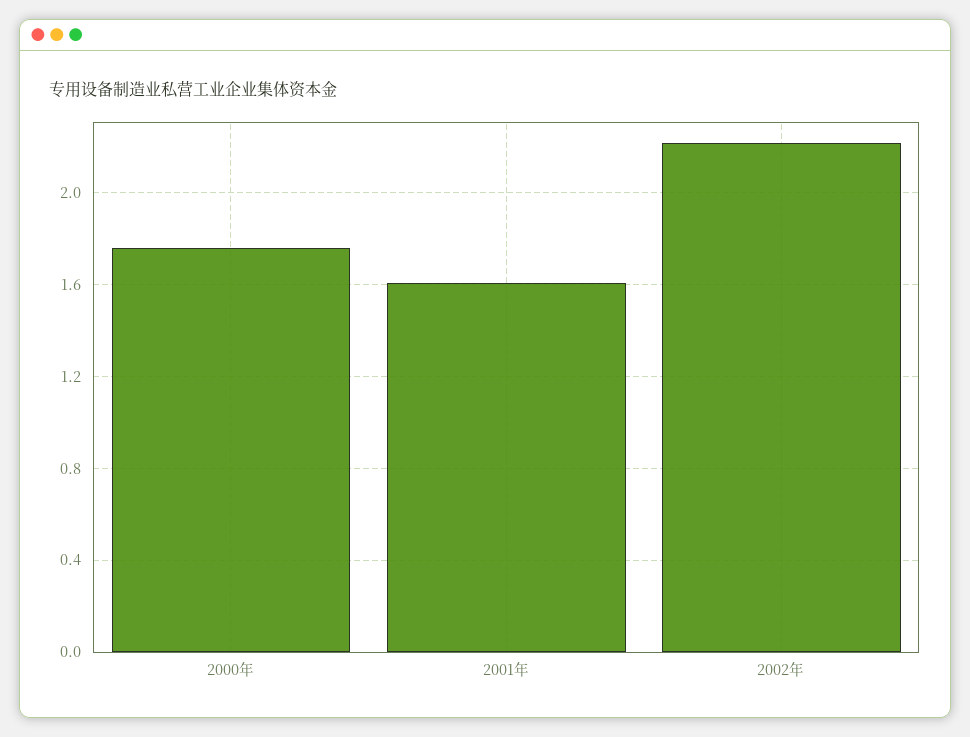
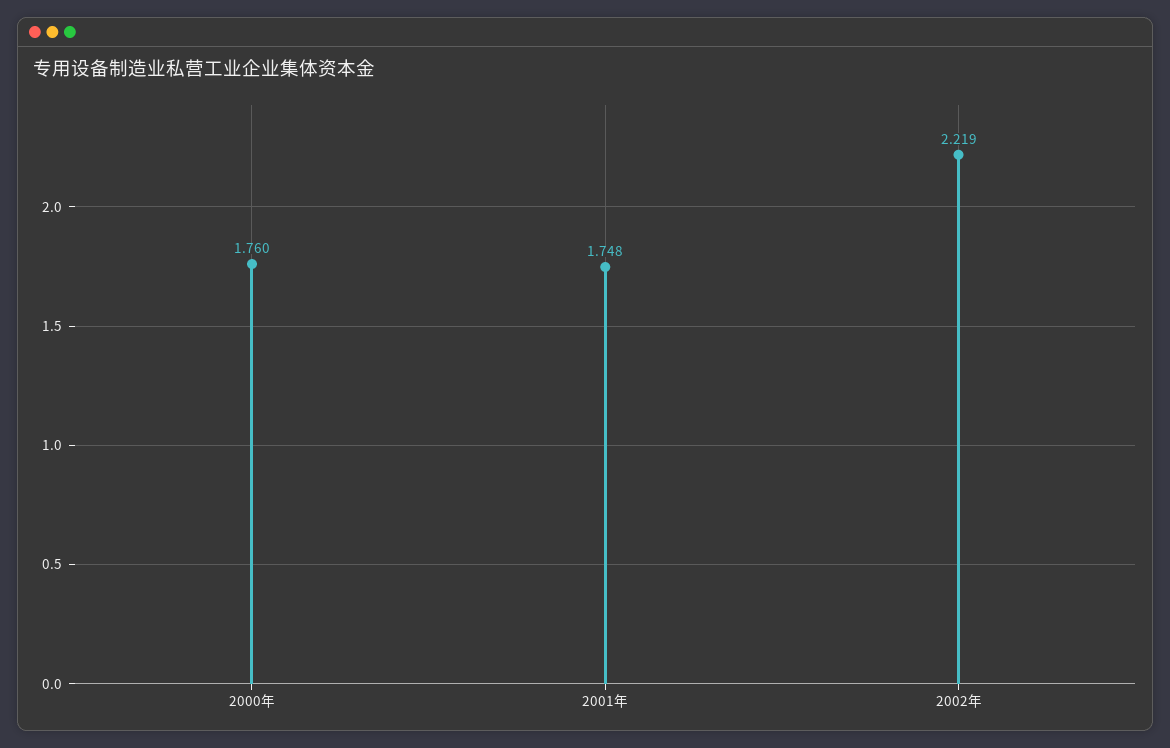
2001年: 1.6 -> 1.748

